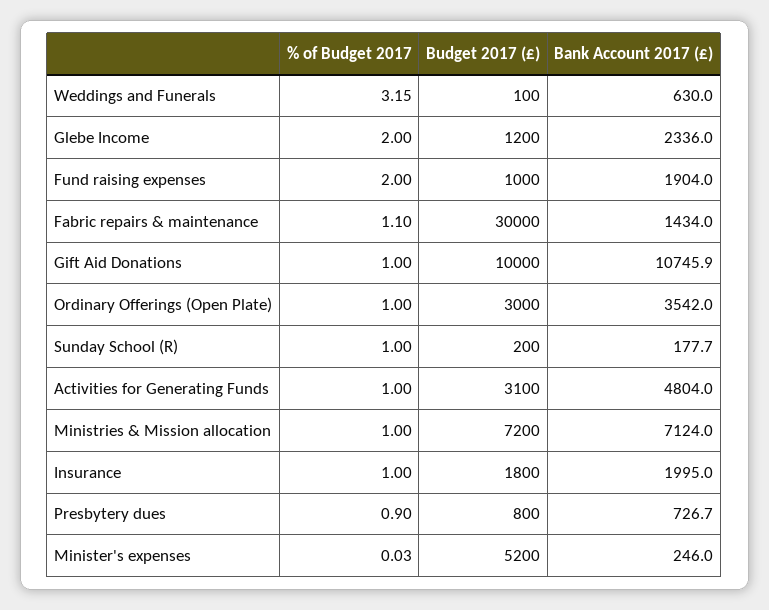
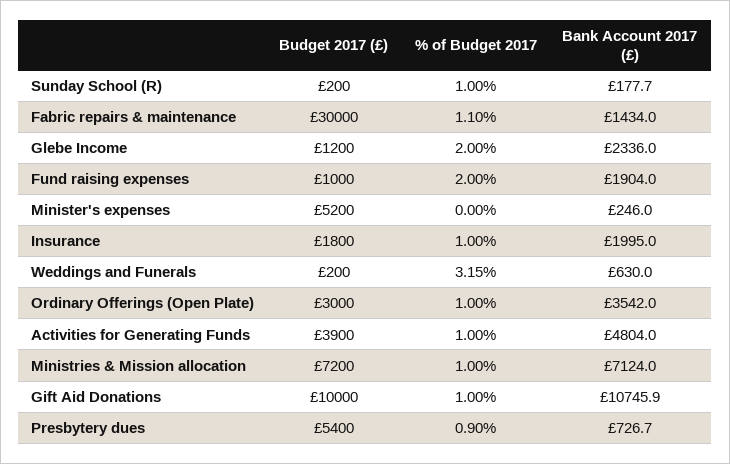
Budget 2017 (£), Weddings and Funerals: 100 -> 200
Budget 2017 (£), Activities for Generating Funds: 3100 -> 3900
Budget 2017 (£), Presbytery dues: 800 -> 5400
% of Budget 2017, Minister's expenses: 0.03 -> 0

